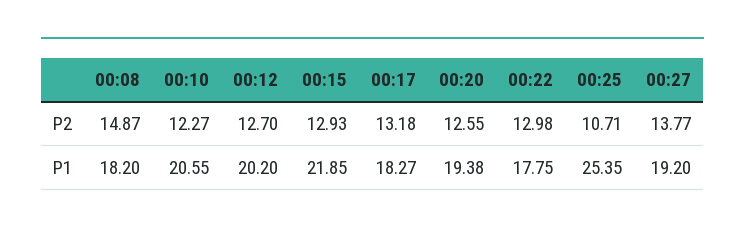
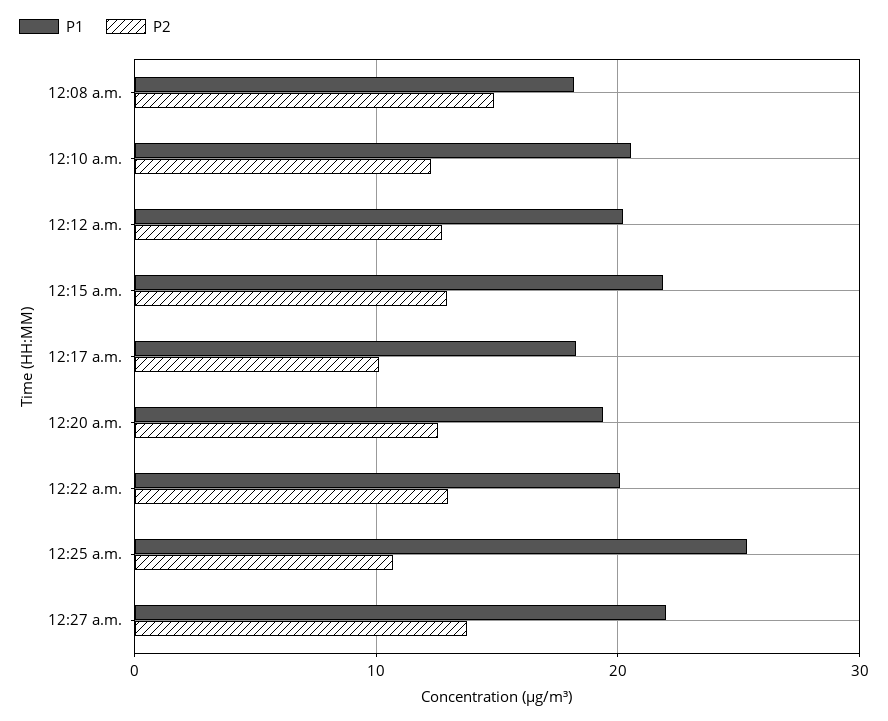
P2, 00:17: 13.18 -> 10
P1, 00:22: 17.75 -> 20
P1, 00:27: 19.2 -> 22

